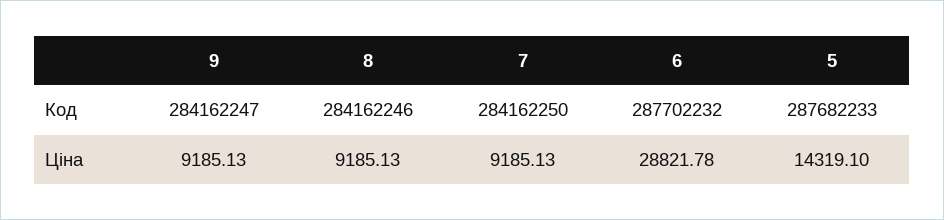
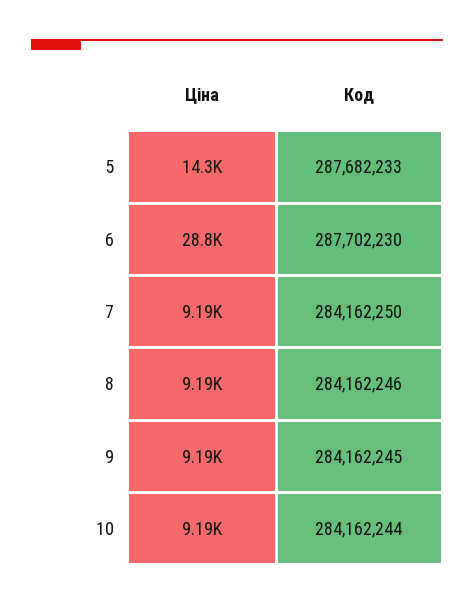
9, Код: 284162247 -> 284162245
6, Код: 287702232 -> 287702230
10, Ціна: none -> 9190
10, Код: none -> 284162244

